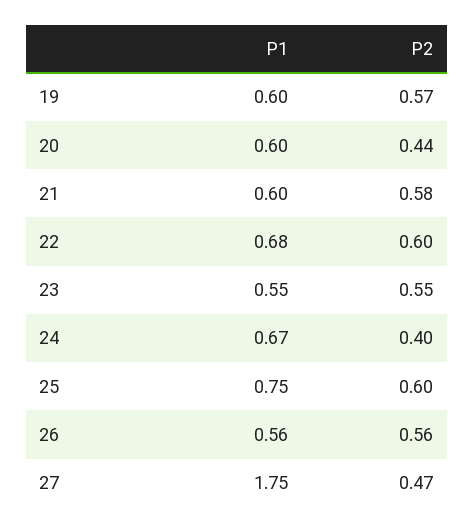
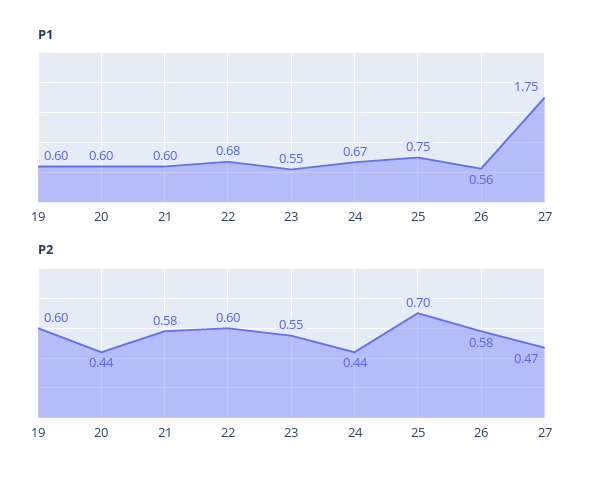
P2, 19: 0.57 -> 0.6
P2, 24: 0.4 -> 0.44
P2, 25: 0.6 -> 0.7
P2, 26: 0.56 -> 0.58

